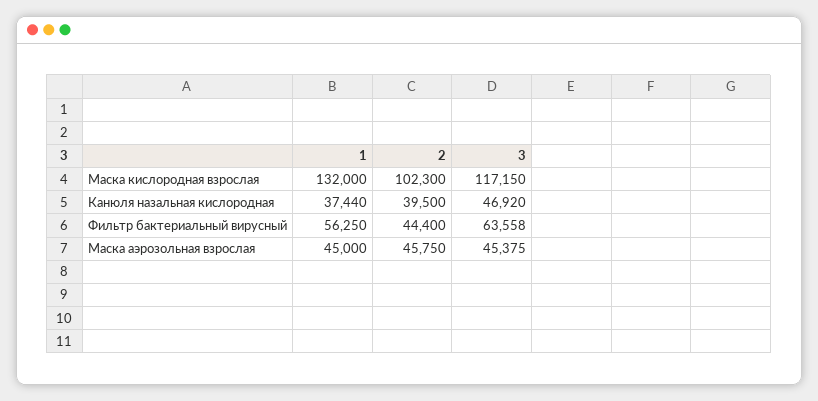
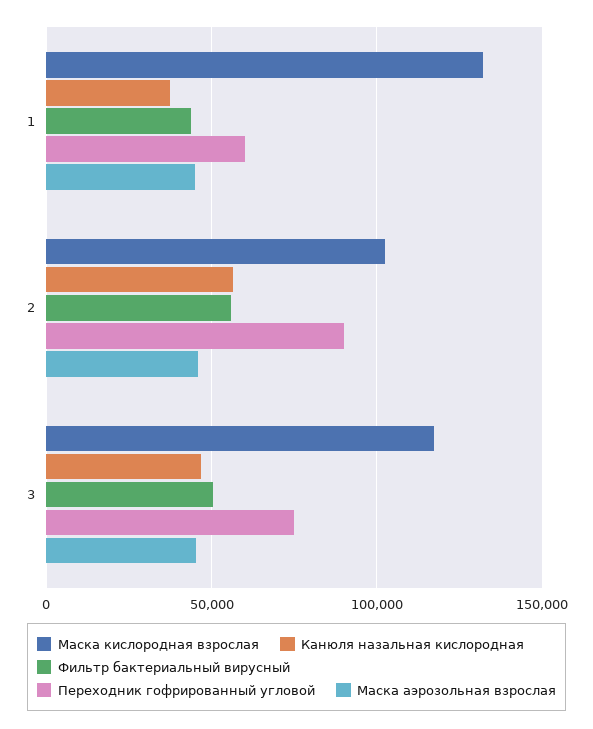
Канюля назальная кислородная, 2: 39500 -> 55000
Фильтр бактериальный вирусный, 1: 56250 -> 45000
Фильтр бактериальный вирусный, 2: 44400 -> 55000
Фильтр бактериальный вирусный, 3: 63558 -> 50000
Переходник гофрированный угловой, 1: none -> 60000
Переходник гофрированный угловой, 2: none -> 90000
Переходник гофрированный угловой, 3: none -> 75000

